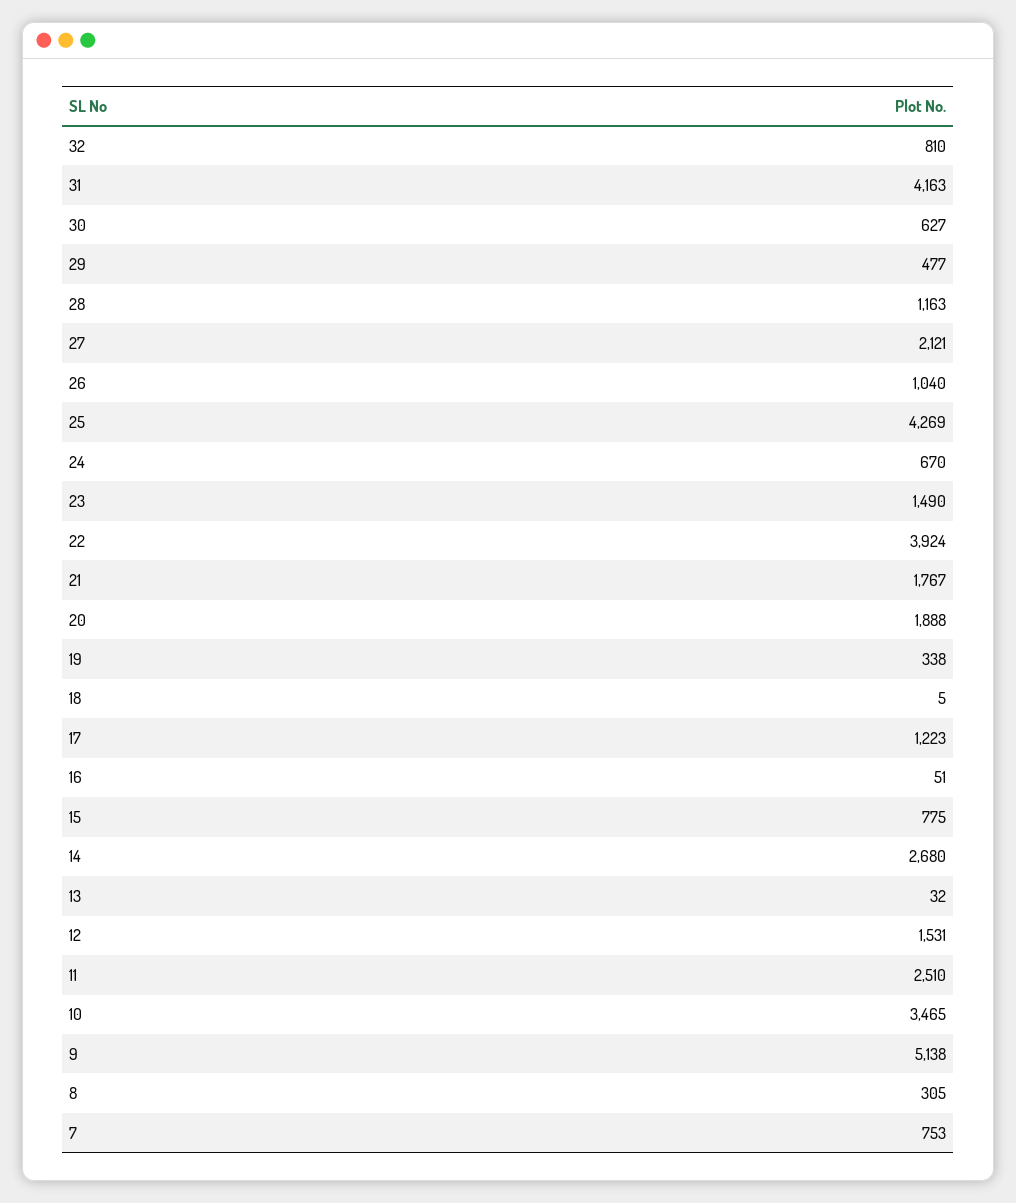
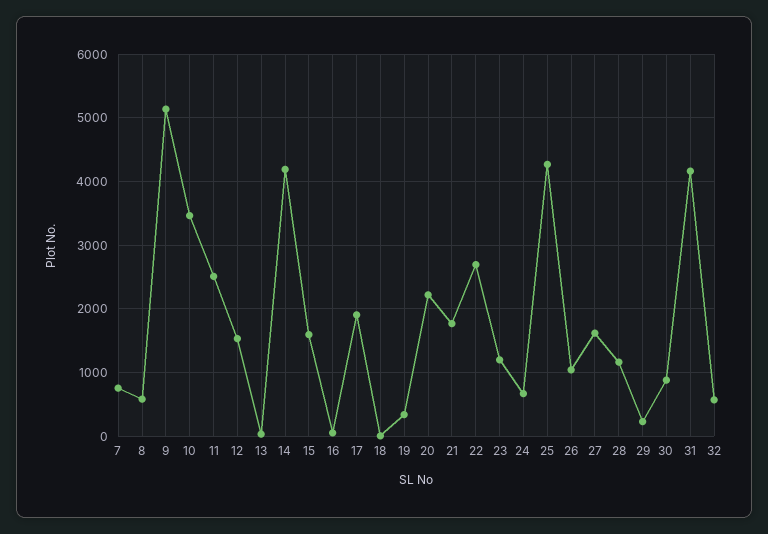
32: 810 -> 600
30: 627 -> 900
29: 477 -> 200
27: 2121 -> 1600
23: 1490 -> 1200
22: 3924 -> 2700
20: 1888 -> 2200
17: 1223 -> 1900
15: 775 -> 1600
14: 2680 -> 4200
8: 305 -> 600

